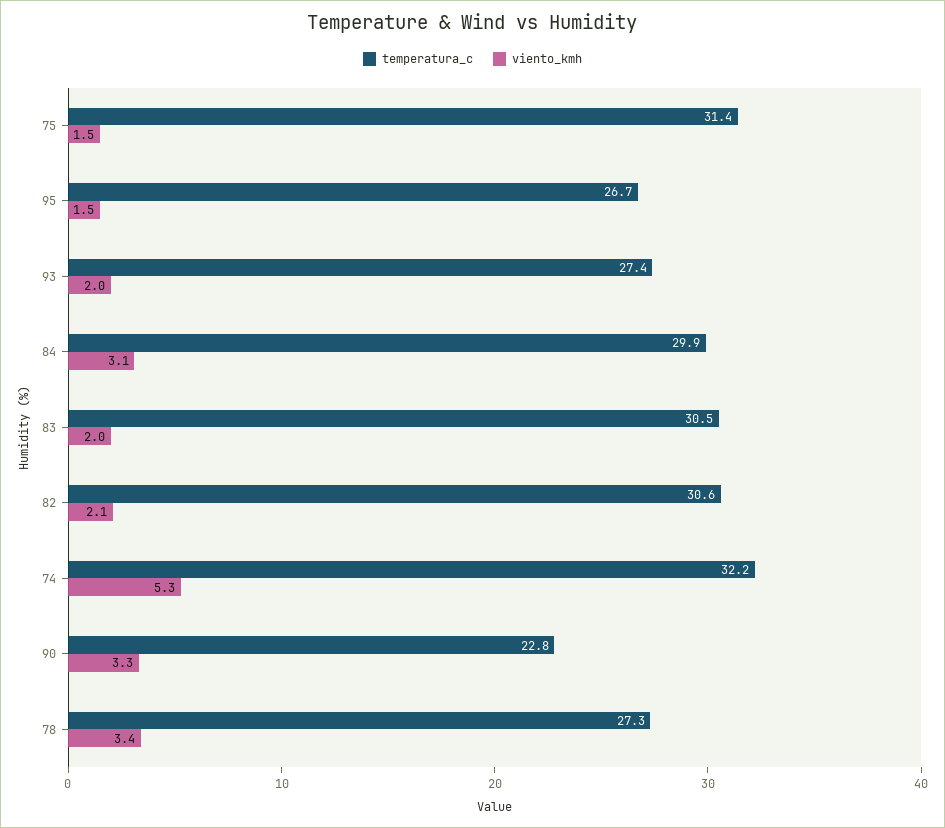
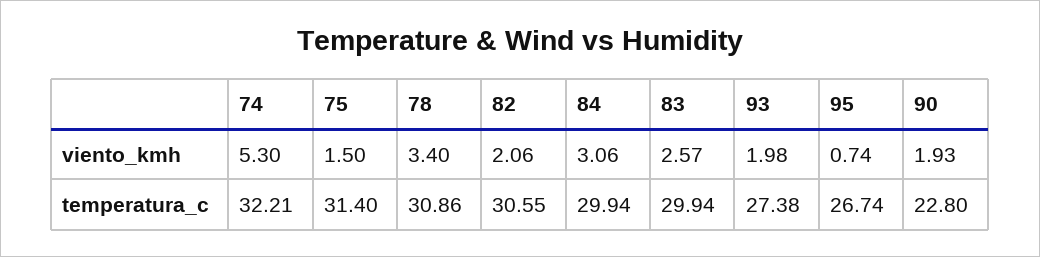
viento_kmh, 95: 1.5 -> 0.74
temperatura_c, 83: 30.5 -> 29.94
viento_kmh, 83: 2 -> 2.57
viento_kmh, 90: 3.3 -> 1.93
temperatura_c, 78: 27.3 -> 30.86

